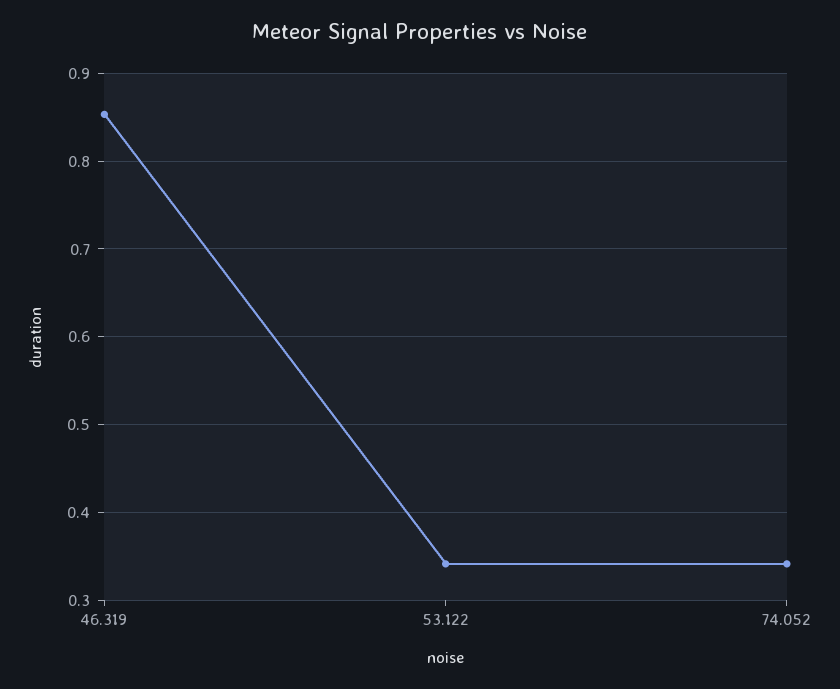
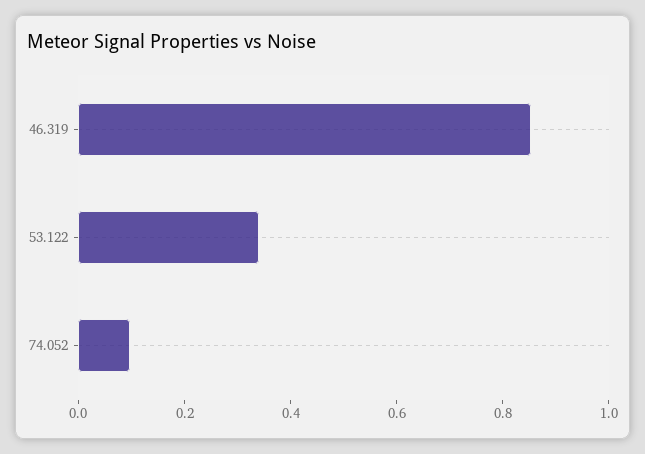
74.052: 0.34 -> 0.1

